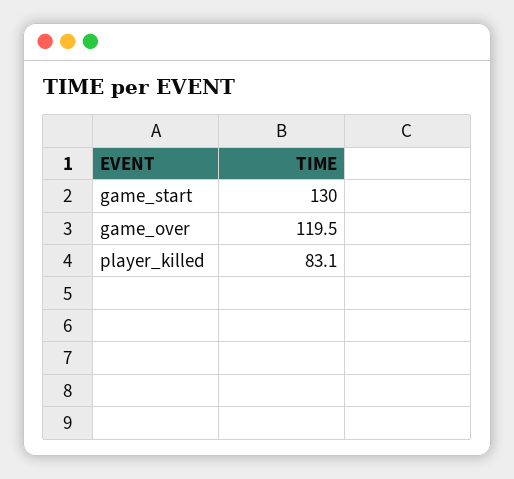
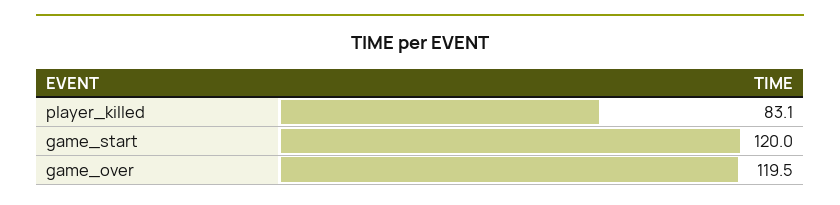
game_start: 130 -> 120

